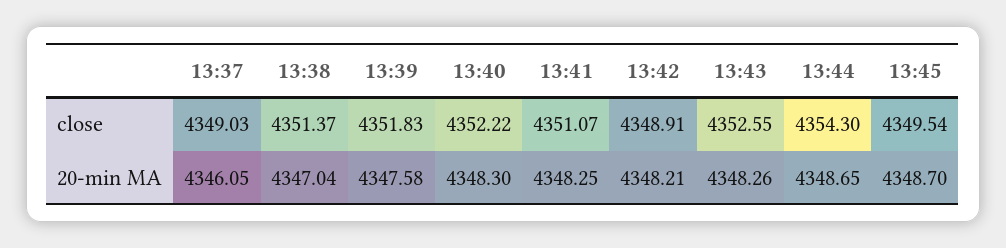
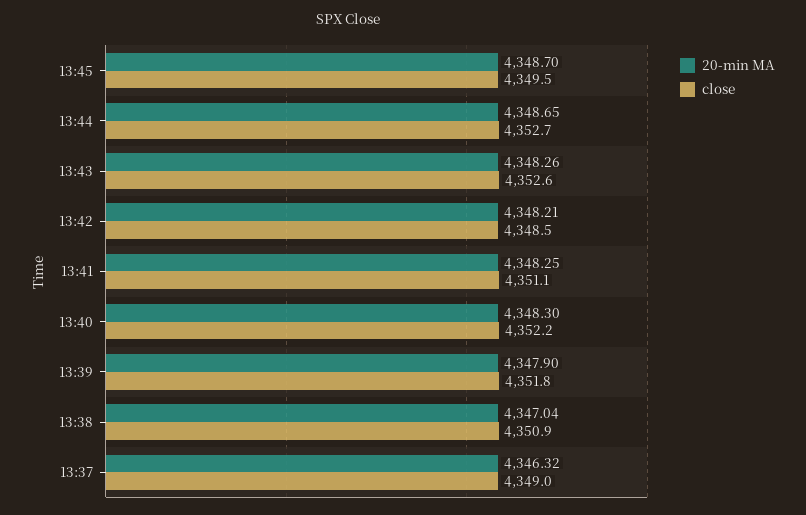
close, 13:38: 4351.37 -> 4350.9
close, 13:42: 4348.91 -> 4348.5
close, 13:44: 4354.3 -> 4352.7
20-min MA, 13:37: 4346.05 -> 4346.32
20-min MA, 13:39: 4347.58 -> 4347.9

